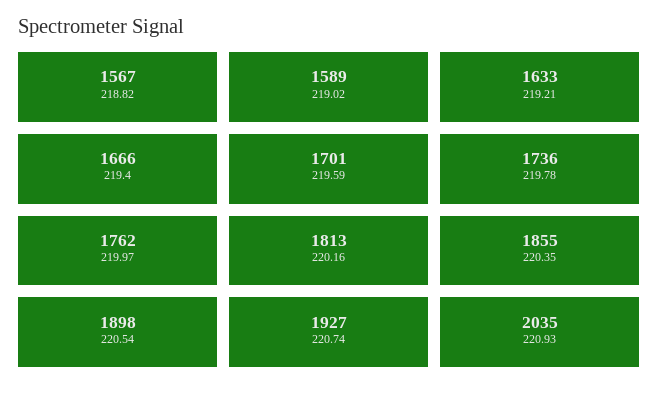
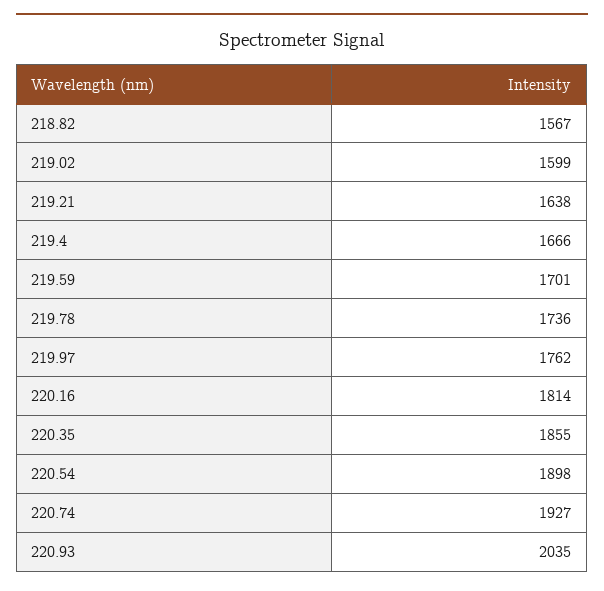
219.02: 1589 -> 1599
219.21: 1633 -> 1638
220.16: 1813 -> 1814

